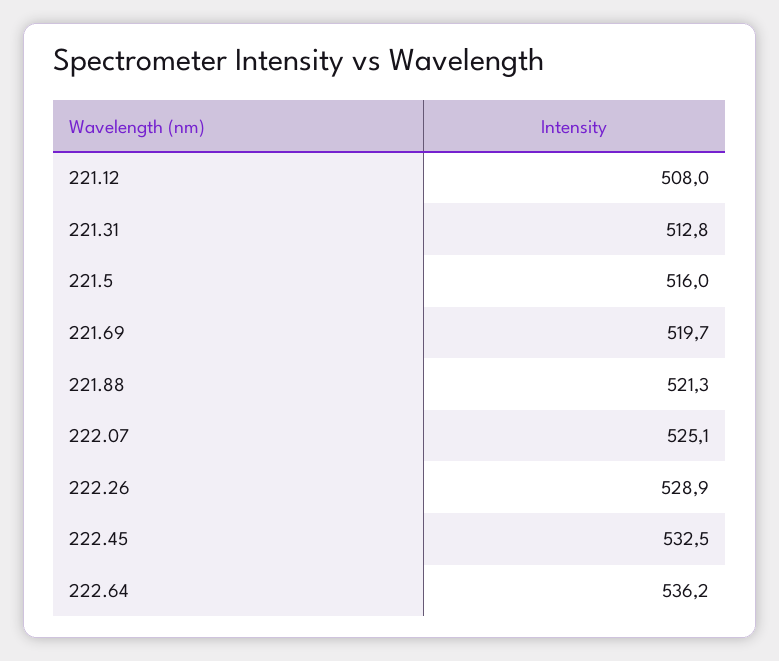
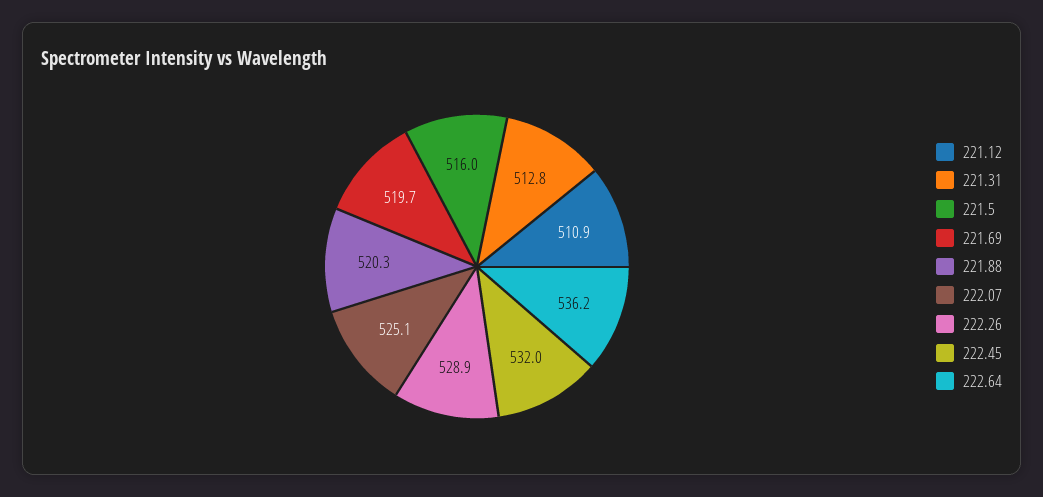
221.12: 508 -> 510.9
221.88: 521.3 -> 520.3
222.45: 532.5 -> 532

